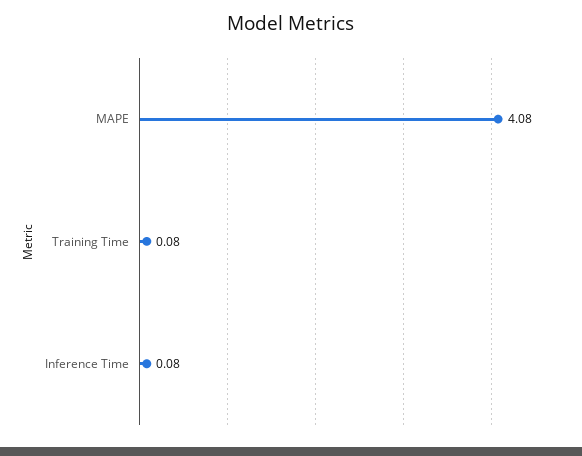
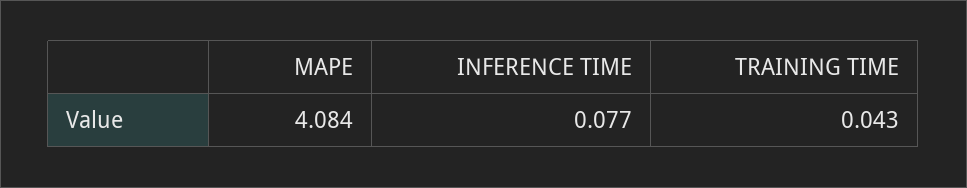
Training Time: 0.08 -> 0.043

